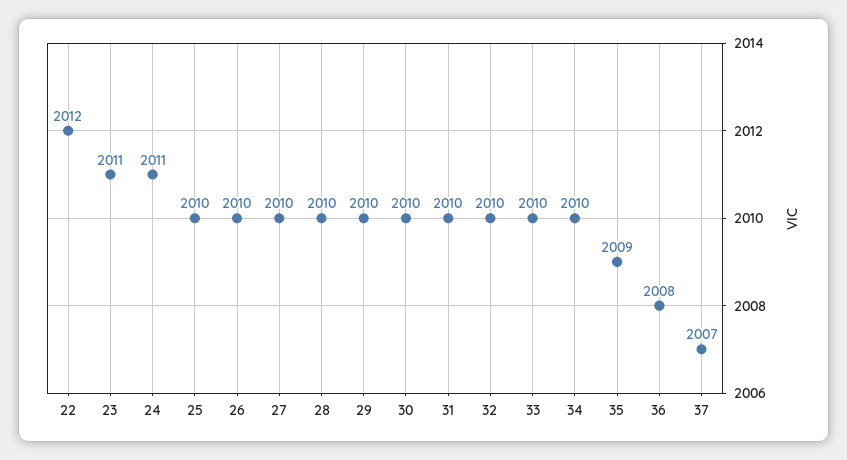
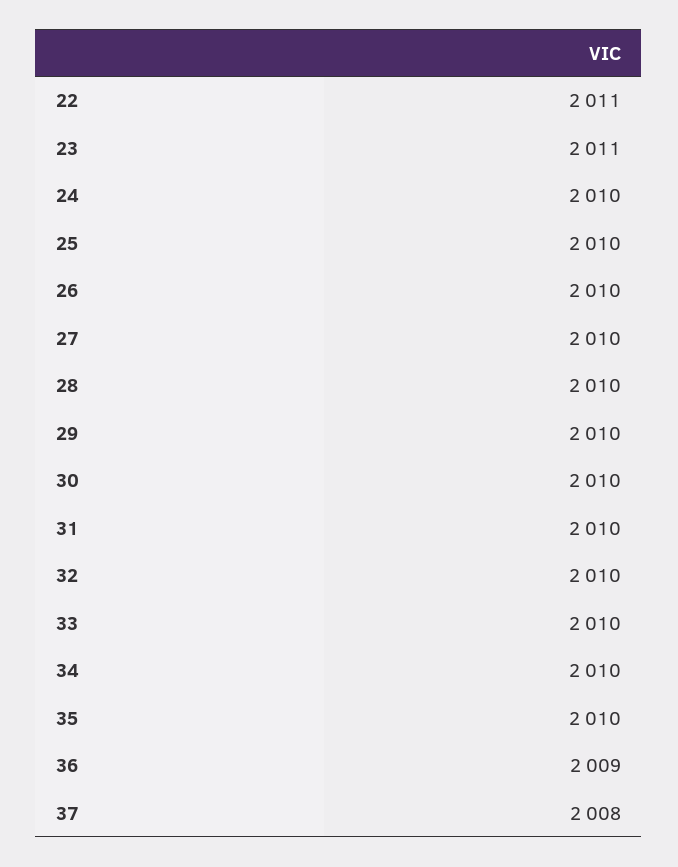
22: 2012 -> 2011
24: 2011 -> 2010
35: 2009 -> 2010
36: 2008 -> 2009
37: 2007 -> 2008

